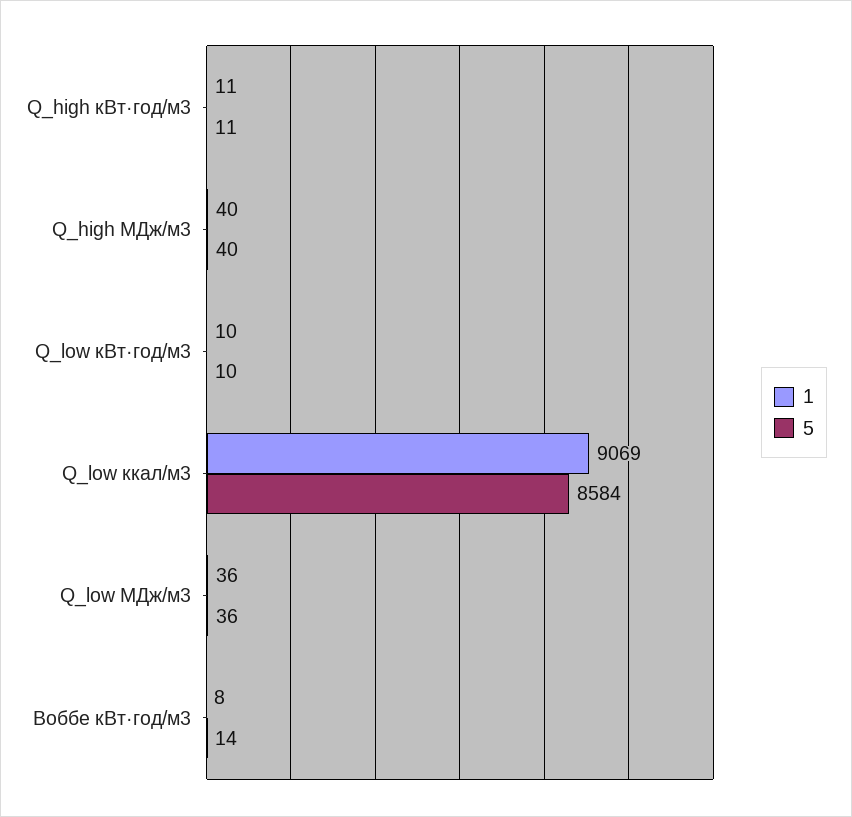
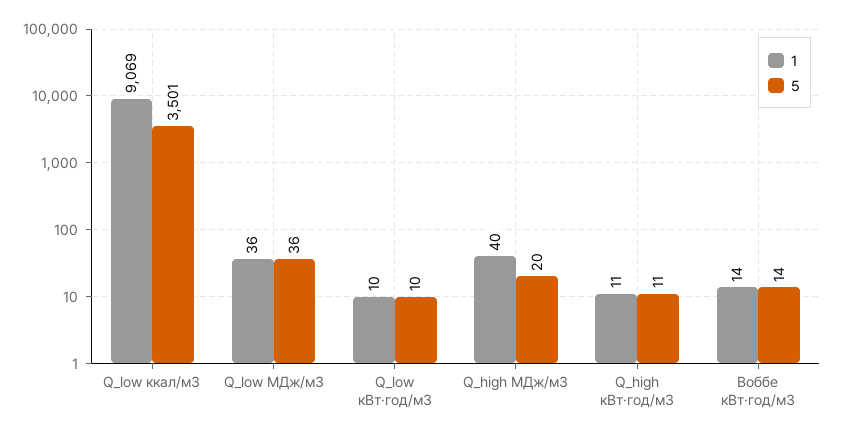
5, Q_high МДж/м3: 40 -> 20
5, Q_low ккал/м3: 8584 -> 3501
1, Воббе кВт·год/м3: 8 -> 14

